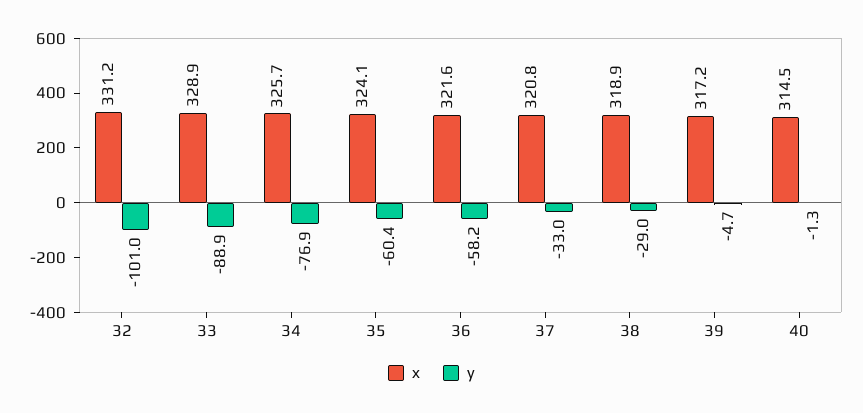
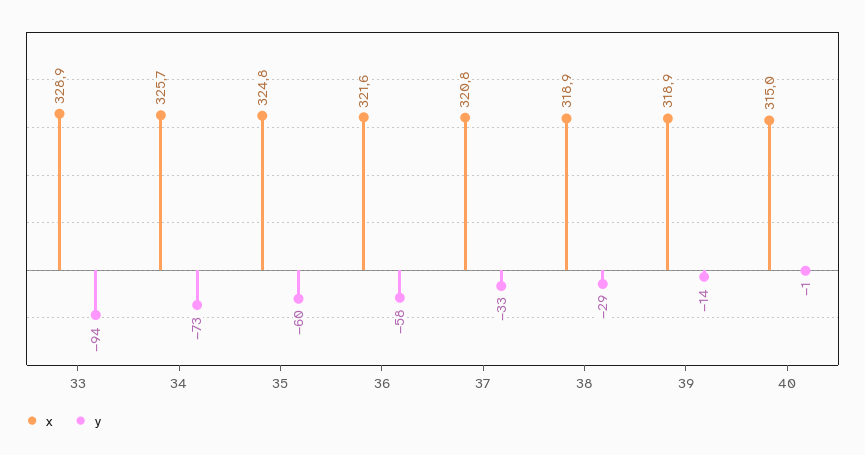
x, 32: 331.2 -> none
y, 32: -101 -> none
y, 33: -88.9 -> -94
y, 34: -76.9 -> -73
x, 35: 324.1 -> 324.8
x, 39: 317.2 -> 318.9
y, 39: -4.7 -> -14
x, 40: 314.5 -> 315

